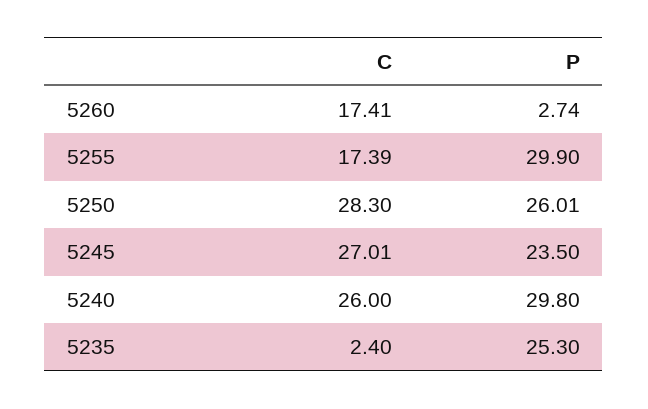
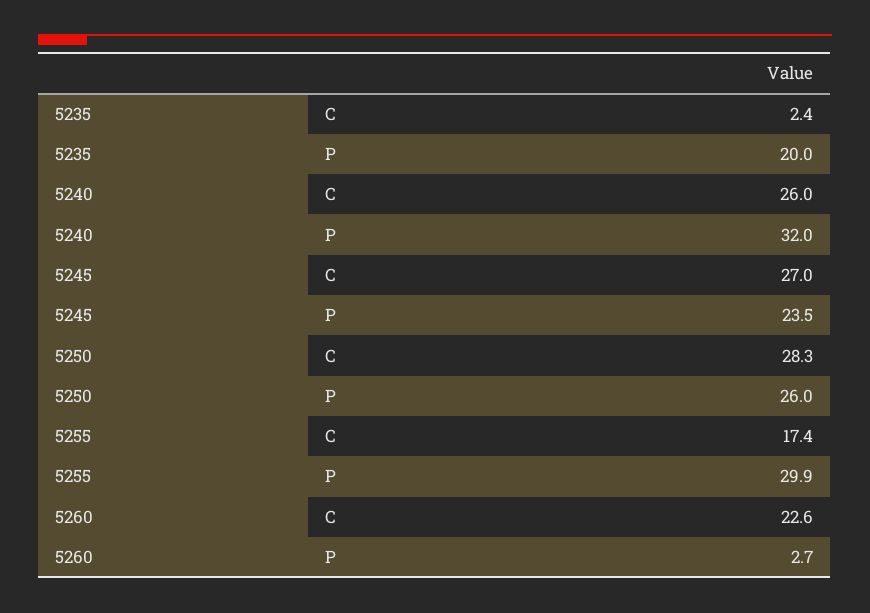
C, 5260: 17.41 -> 22.6
P, 5240: 29.8 -> 32
P, 5235: 25.3 -> 20

